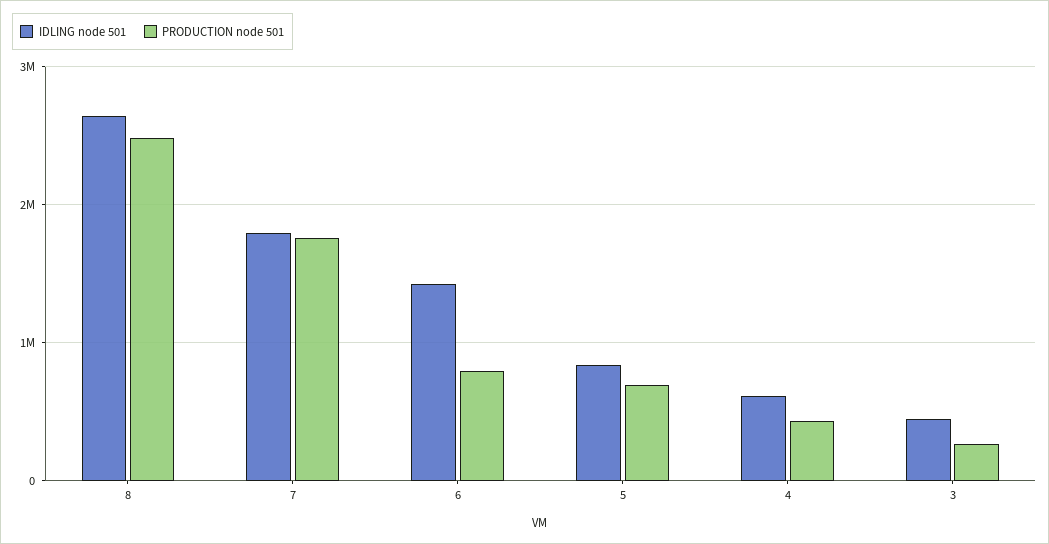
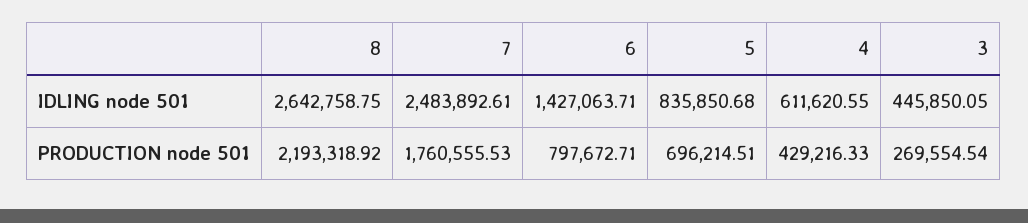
PRODUCTION node 501, 8: 2500000 -> 2193318.92
IDLING node 501, 7: 1800000 -> 2483892.61

